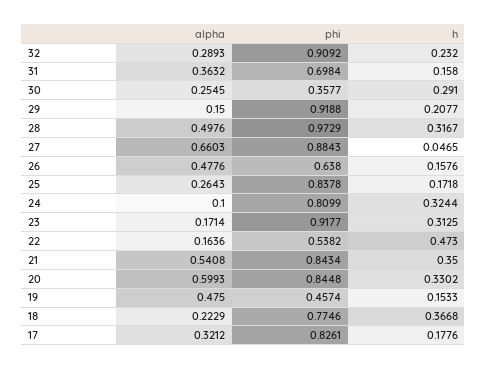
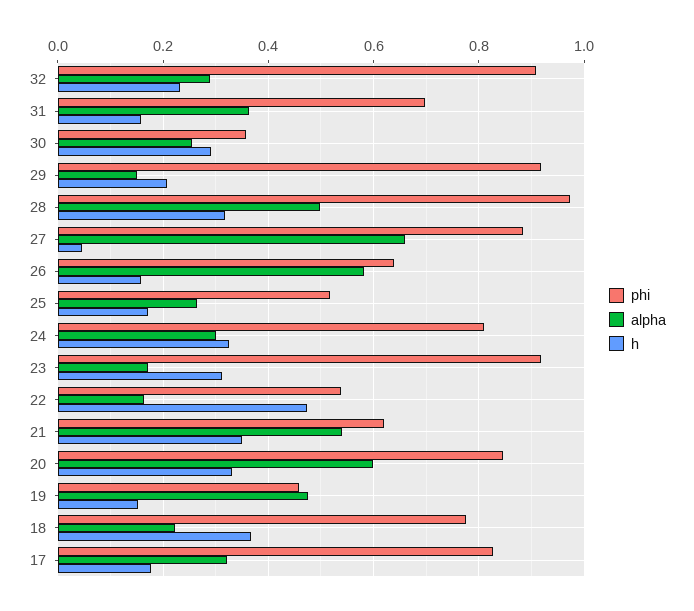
alpha, 26: 0.4776 -> 0.58
phi, 25: 0.8378 -> 0.52
alpha, 24: 0.1 -> 0.3
phi, 21: 0.8434 -> 0.62

